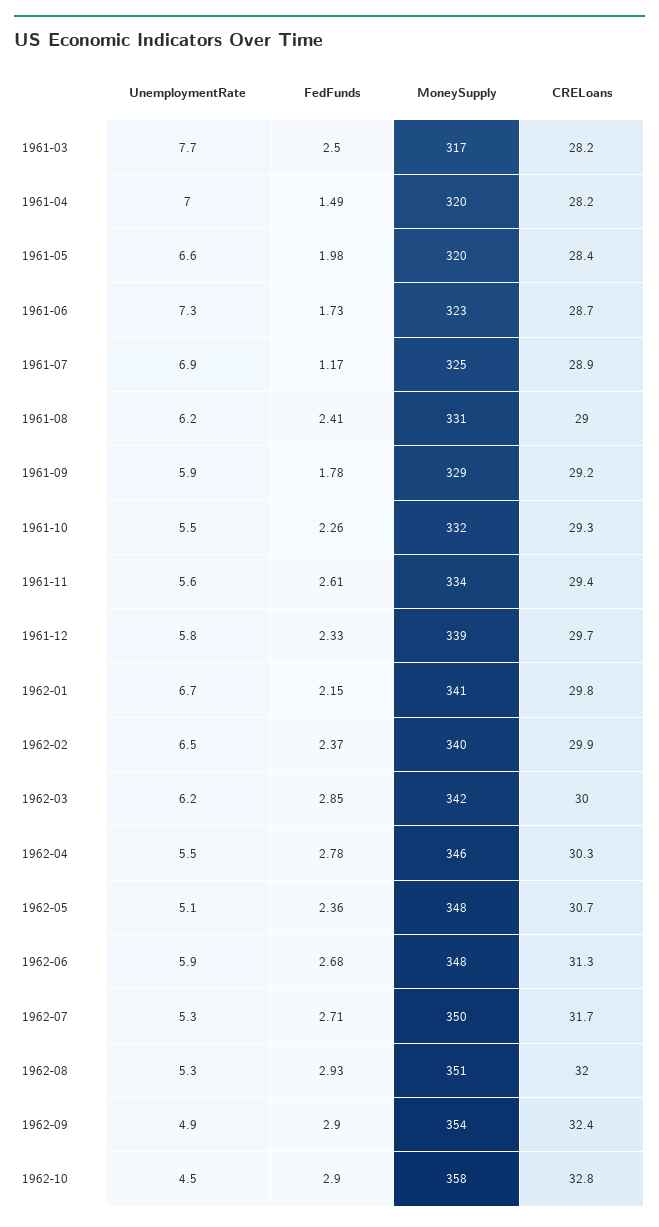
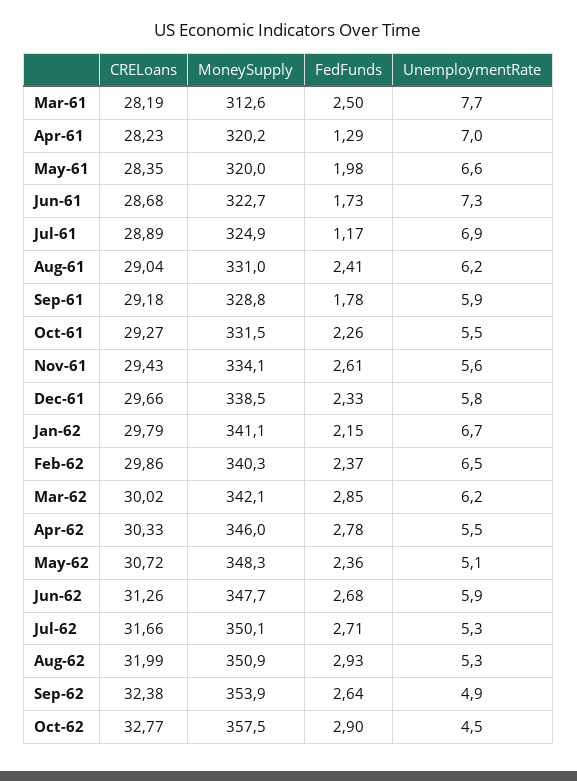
MoneySupply, 1961-03: 317 -> 312.6
FedFunds, 1961-04: 1.49 -> 1.29
FedFunds, 1962-09: 2.9 -> 2.64

